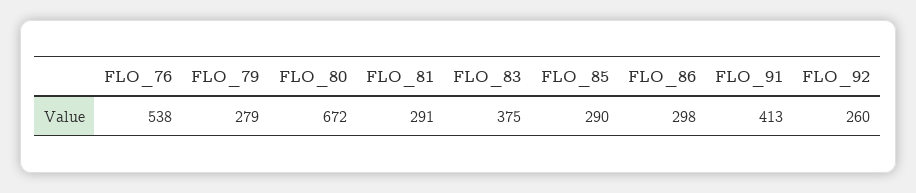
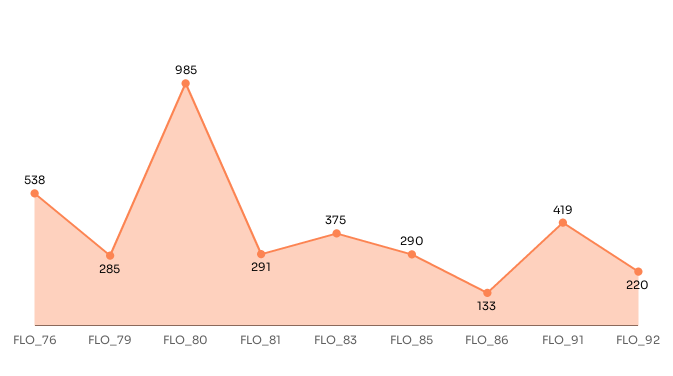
FLO_79: 279 -> 285
FLO_80: 672 -> 985
FLO_86: 298 -> 133
FLO_91: 413 -> 419
FLO_92: 260 -> 220

